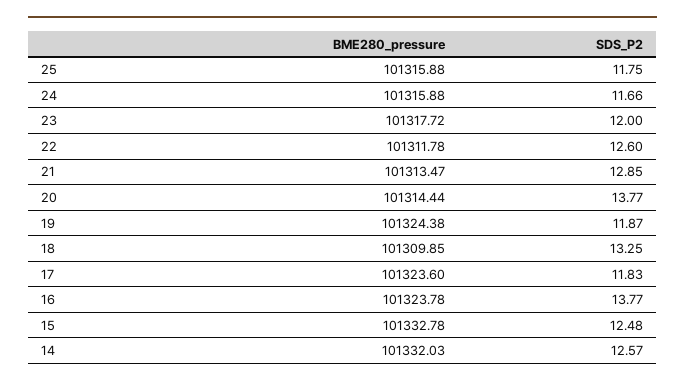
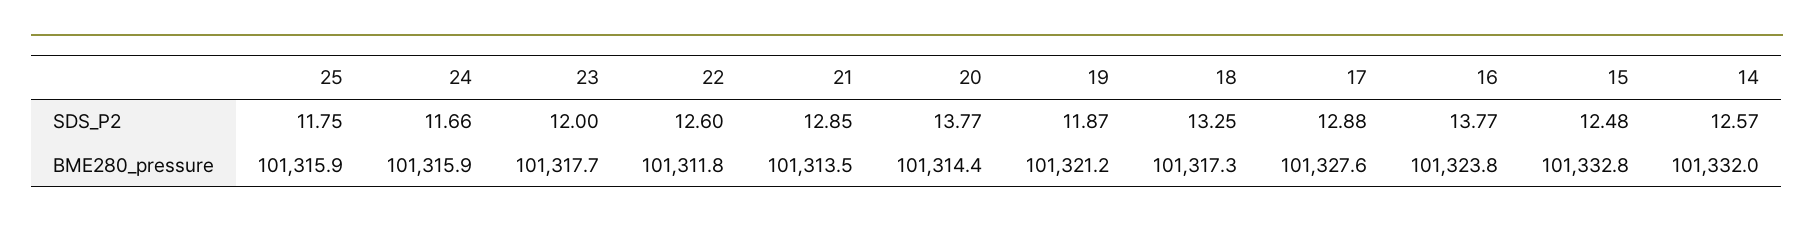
BME280_pressure, 19: 101324.38 -> 101321.2
BME280_pressure, 18: 101309.85 -> 101317.3
BME280_pressure, 17: 101323.6 -> 101327.6
SDS_P2, 17: 11.83 -> 12.88

